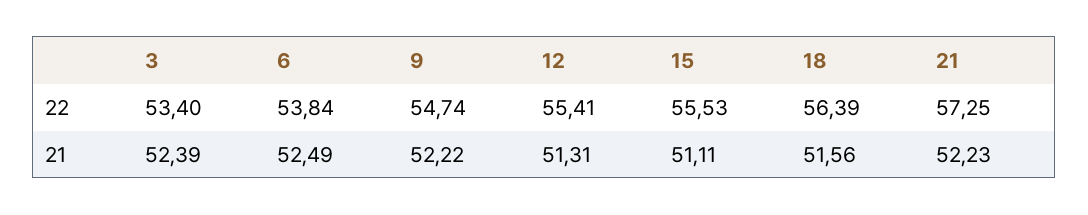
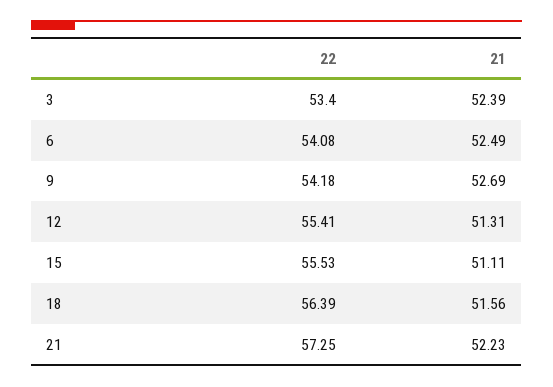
6, 22: 53.84 -> 54.08
9, 22: 54.74 -> 54.18
9, 21: 52.22 -> 52.69

